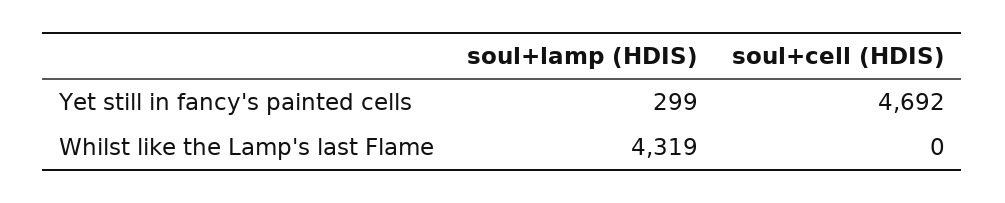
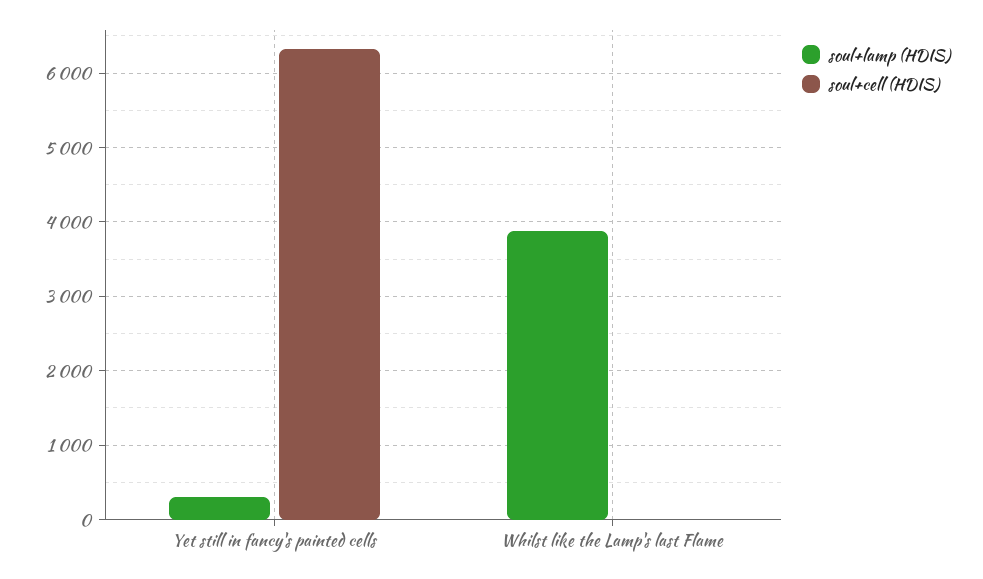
soul+cell (HDIS), Yet still in fancy's painted cells: 4692 -> 6300
soul+lamp (HDIS), Whilst like the Lamp's last Flame: 4319 -> 3900

